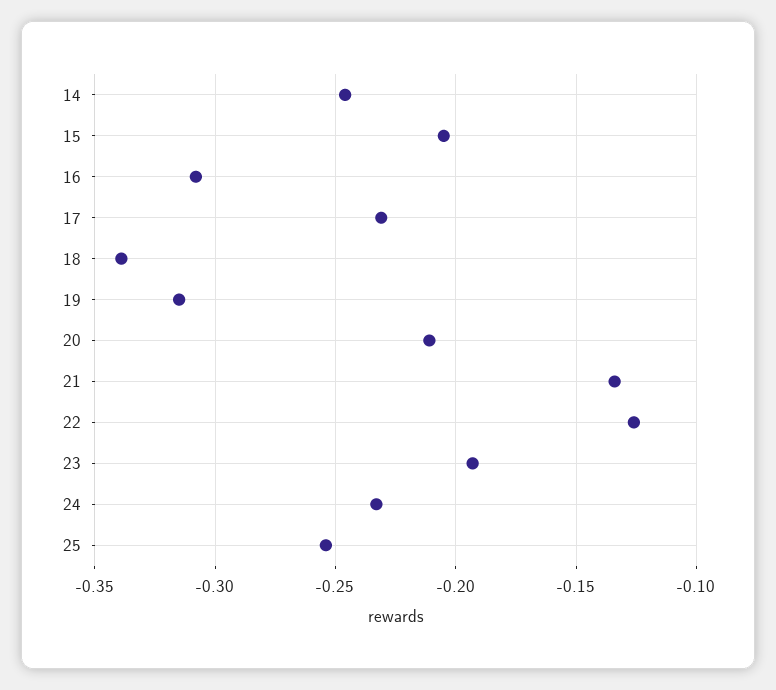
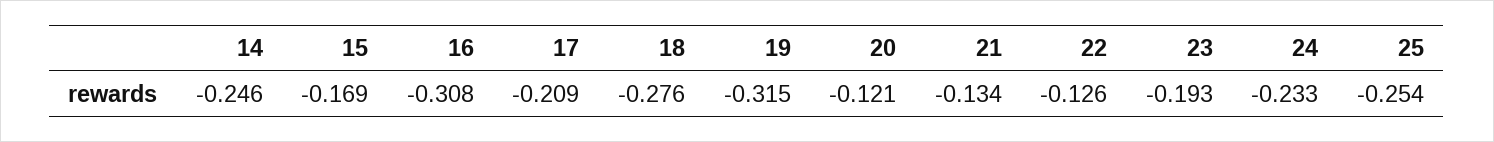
15: -0.205 -> -0.169
17: -0.23 -> -0.209
18: -0.34 -> -0.276
20: -0.21 -> -0.121

